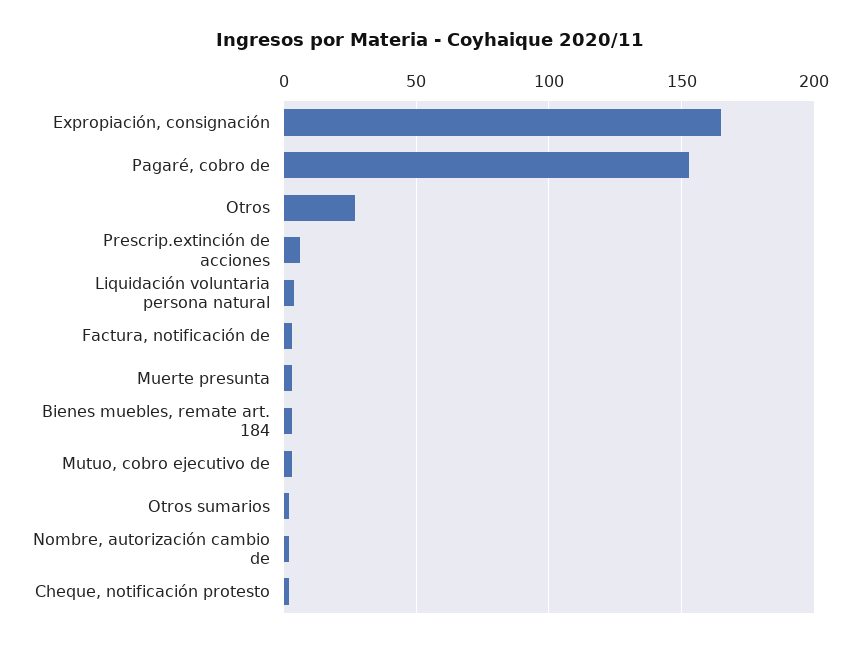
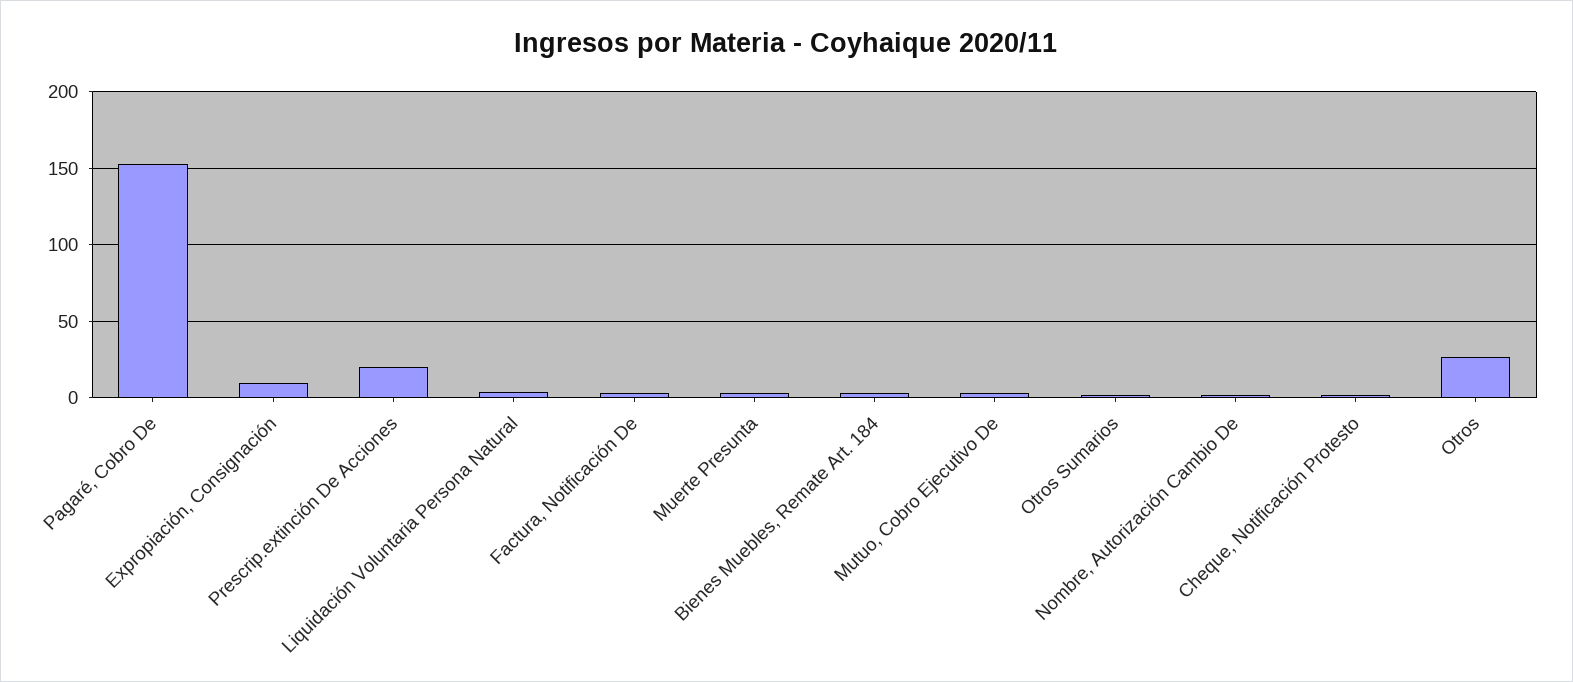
Expropiación, consignación: 165 -> 10
Prescrip.extinción de acciones: 5 -> 20

